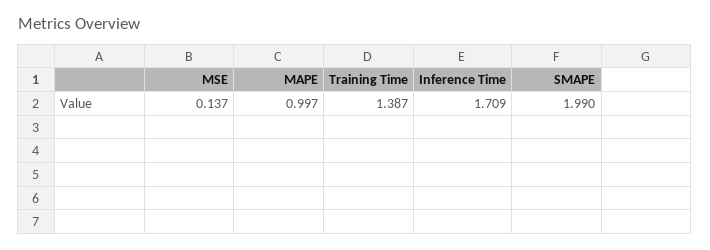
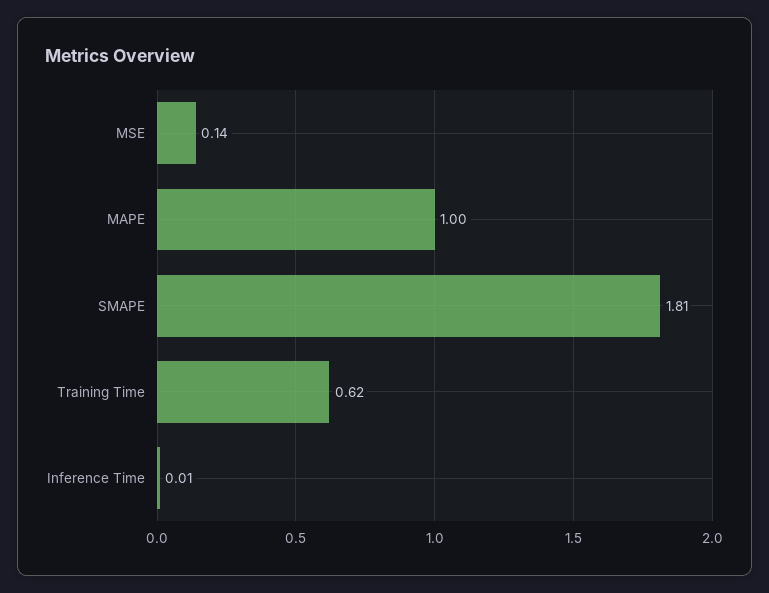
Training Time: 1.387 -> 0.62
Inference Time: 1.709 -> 0.01
SMAPE: 1.99 -> 1.81

